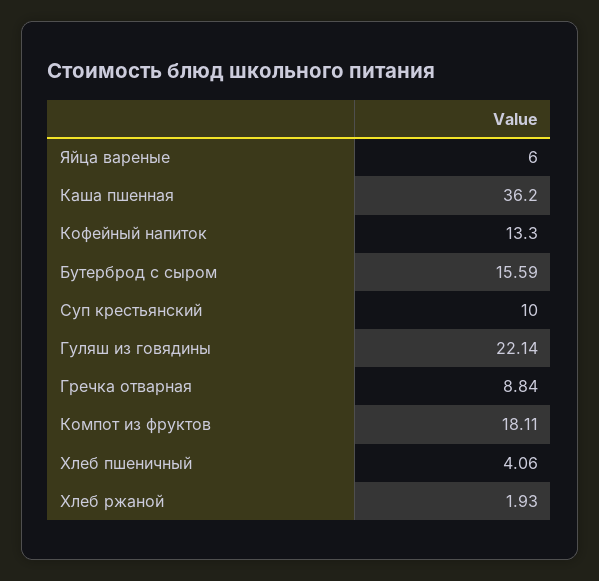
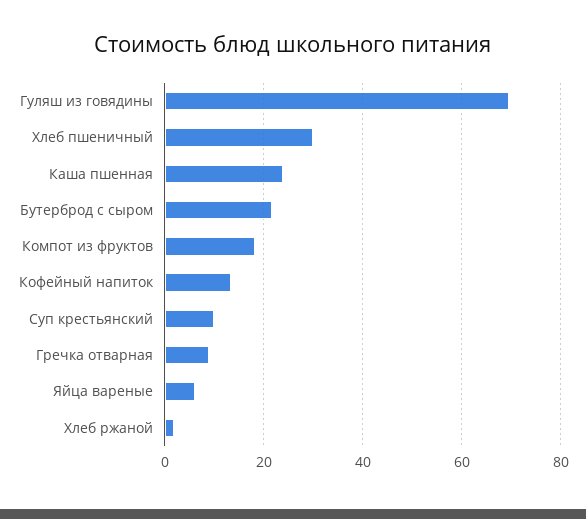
Каша пшенная: 36.2 -> 24
Бутерброд с сыром: 15.59 -> 22
Гуляш из говядины: 22.14 -> 70
Хлеб пшеничный: 4.06 -> 30

